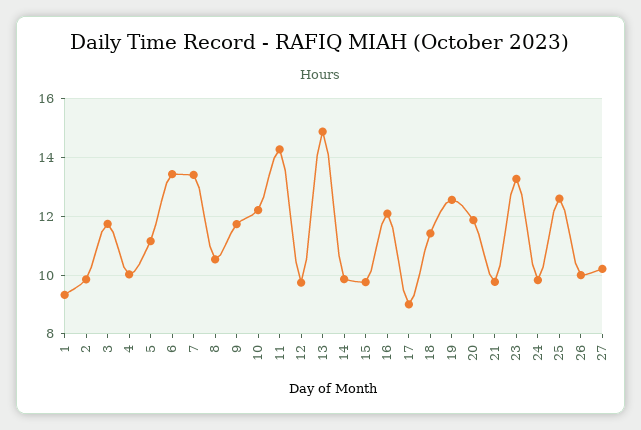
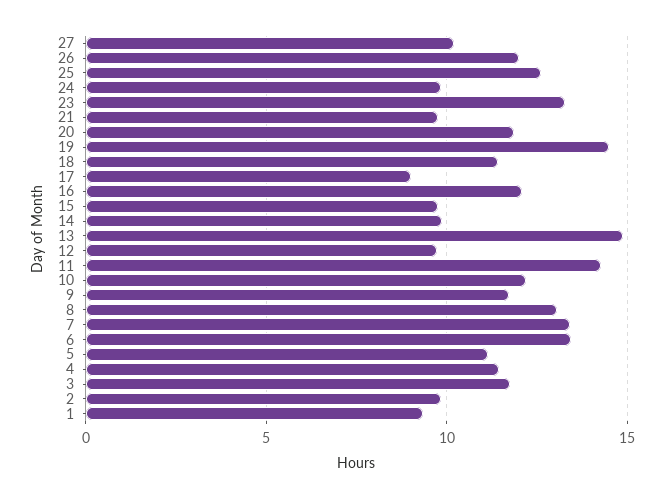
4: 10 -> 11.5
8: 10.5 -> 13
19: 12.5 -> 14.5
26: 10 -> 12

